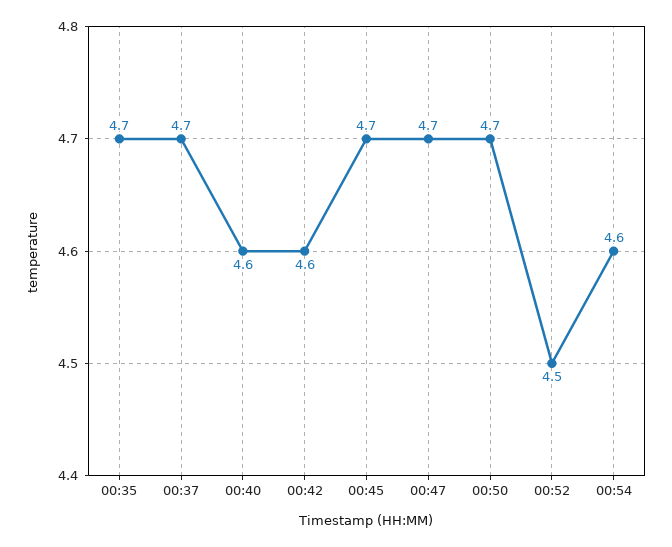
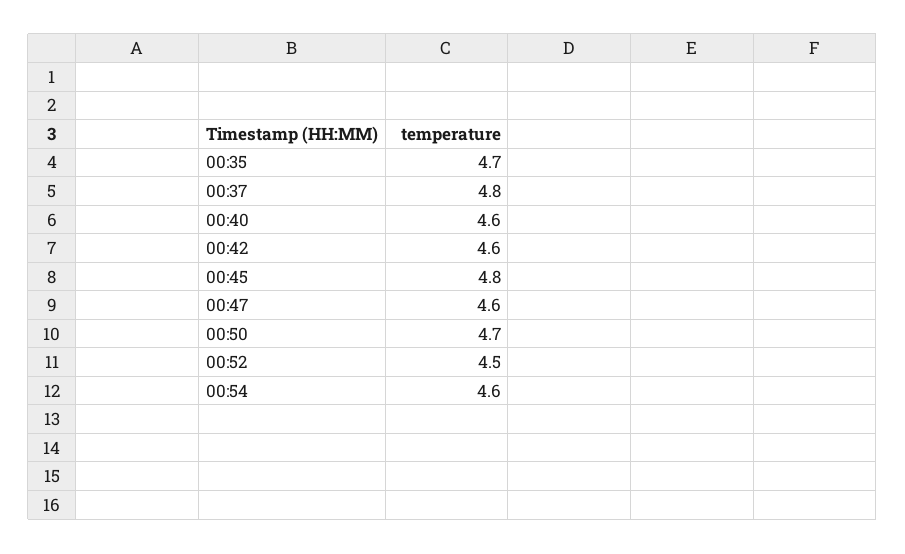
00:37: 4.7 -> 4.8
00:45: 4.7 -> 4.8
00:47: 4.7 -> 4.6

